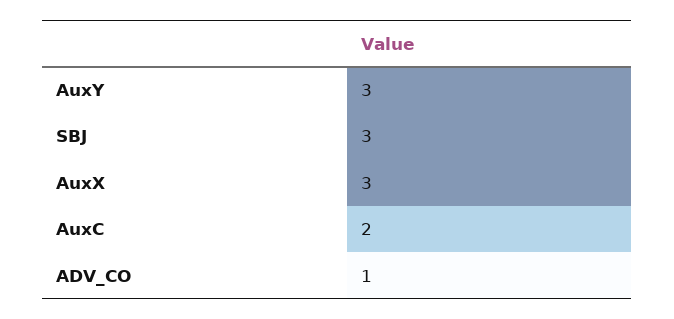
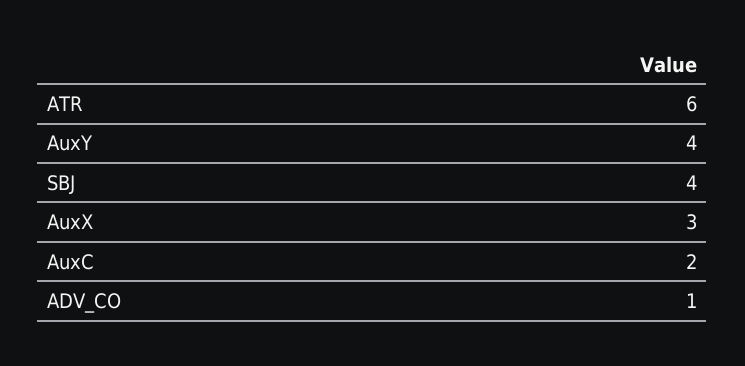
AuxY: 3 -> 4
SBJ: 3 -> 4
ATR: none -> 6

